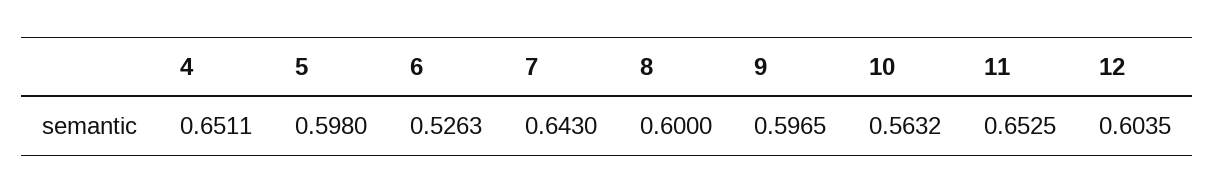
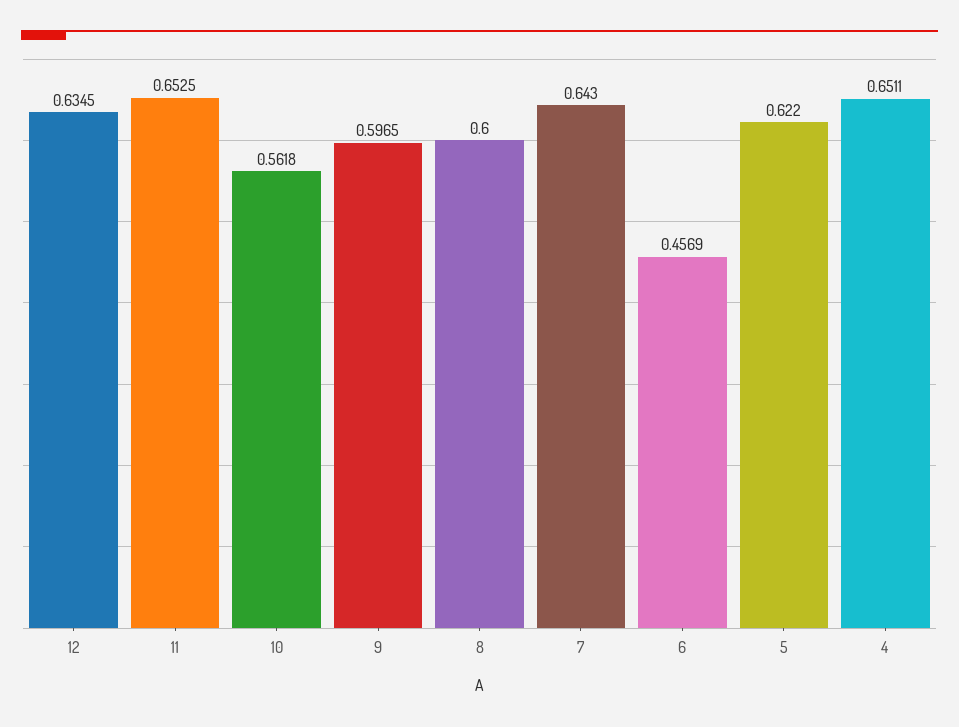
5: 0.598 -> 0.622
6: 0.5263 -> 0.4569
10: 0.5632 -> 0.5618
12: 0.6035 -> 0.6345

